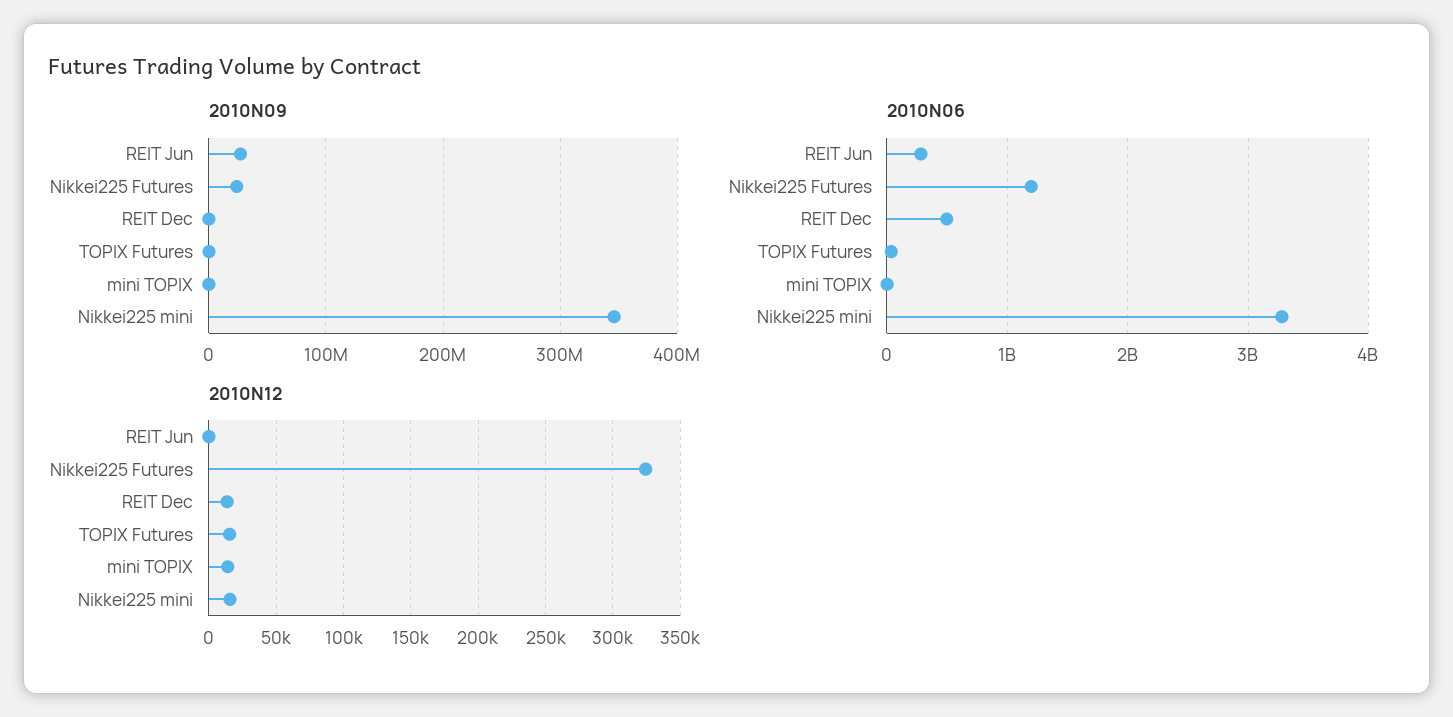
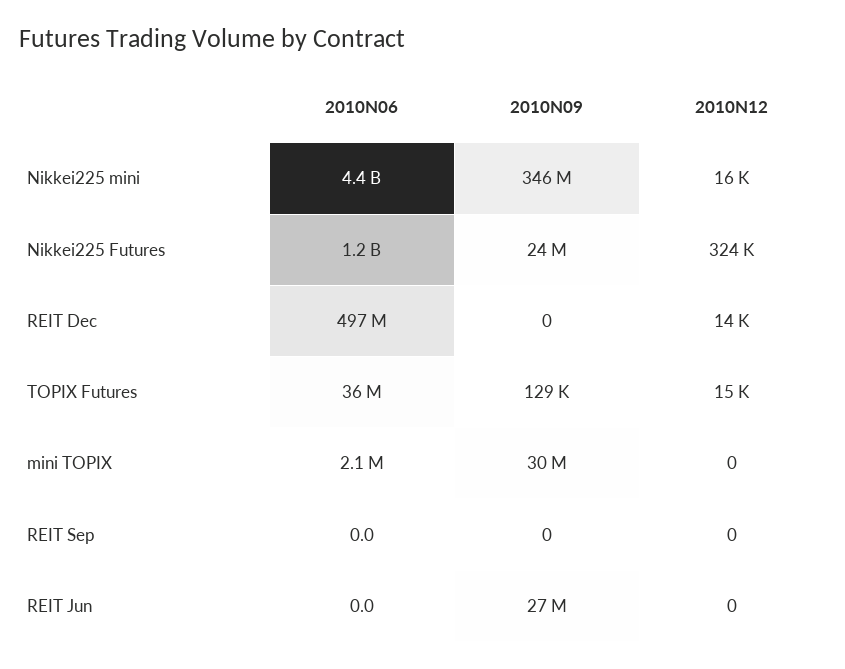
2010N09, mini TOPIX: 0 -> 30000000
2010N06, REIT Jun: 300000000 -> 0
2010N06, Nikkei225 mini: 3300000000 -> 4400000000
2010N12, mini TOPIX: 15000 -> 0
2010N06, REIT Sep: none -> 0
2010N09, REIT Sep: none -> 0
2010N12, REIT Sep: none -> 0

